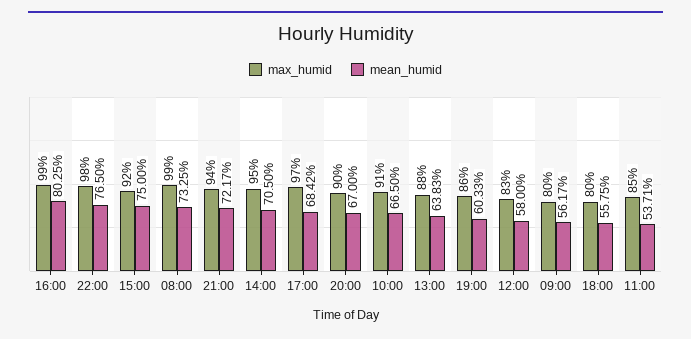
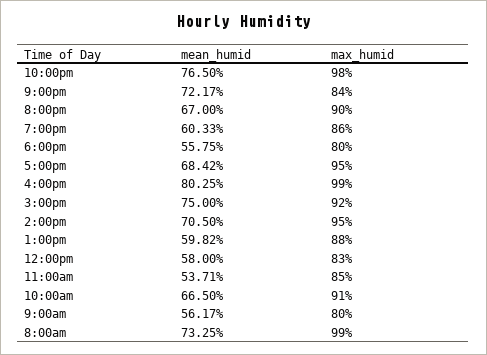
max_humid, 21:00: 94 -> 84
max_humid, 17:00: 97 -> 95
mean_humid, 13:00: 63.83 -> 59.82

